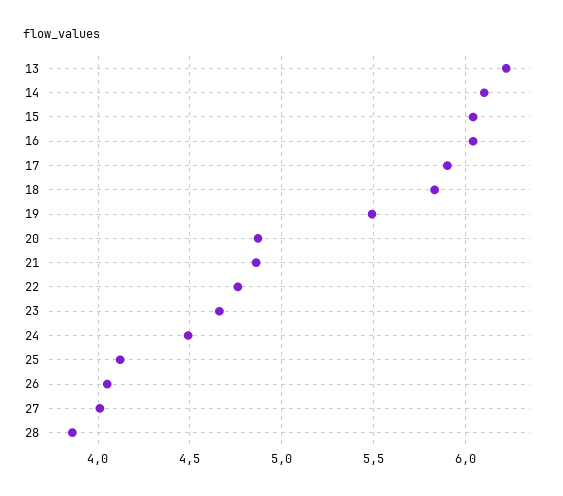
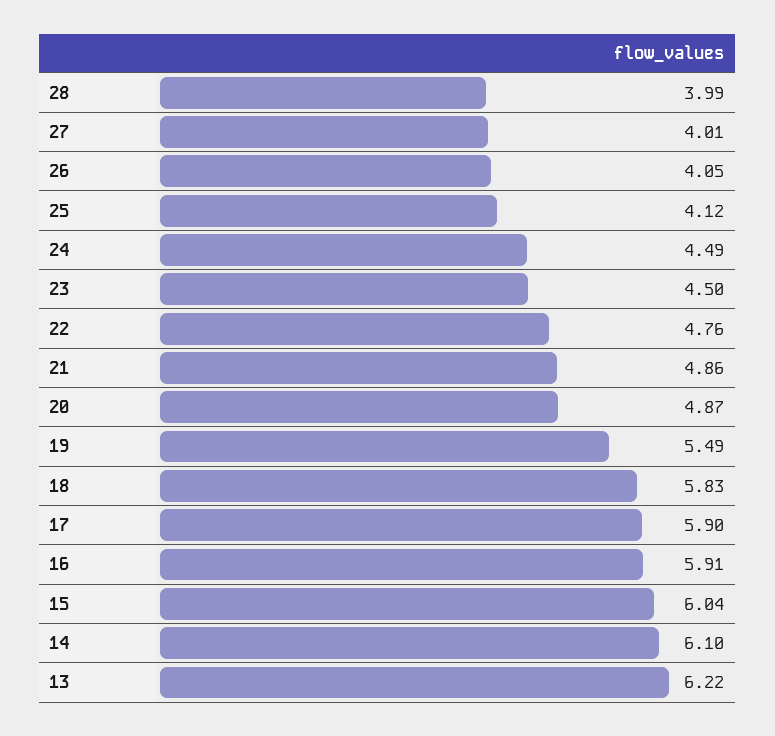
16: 6.05 -> 5.91
23: 4.65 -> 4.5
28: 3.85 -> 3.99

